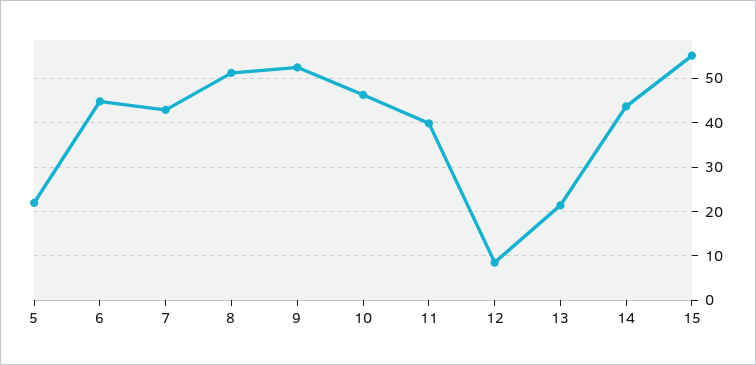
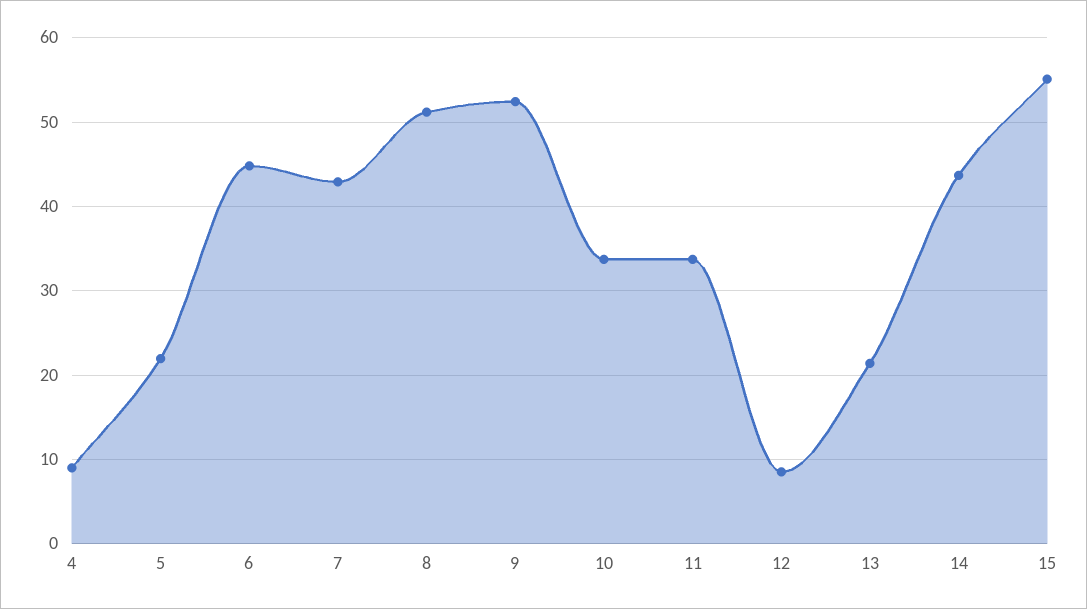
10: 46 -> 34
11: 40 -> 34
4: none -> 9

